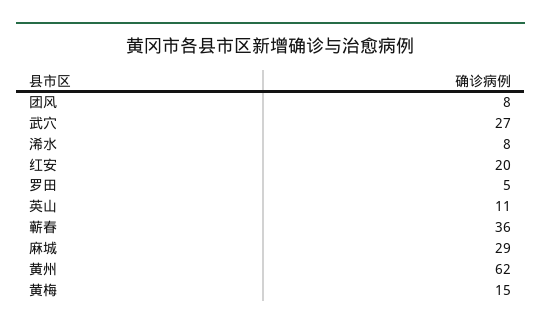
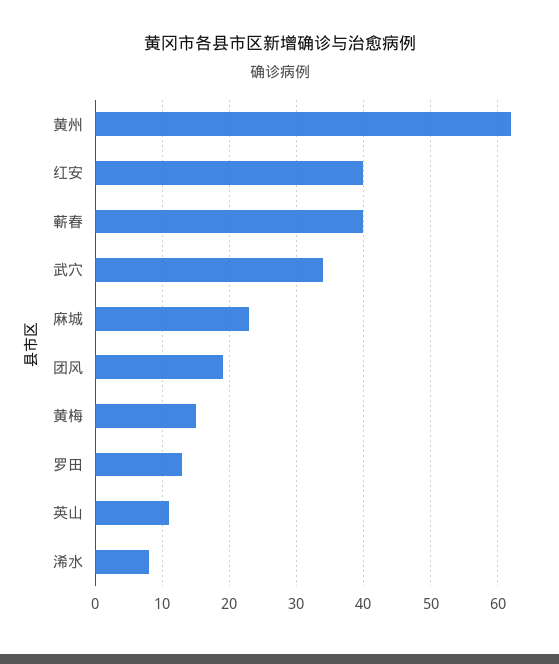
团风: 8 -> 19
武穴: 27 -> 34
红安: 20 -> 40
罗田: 5 -> 13
蕲春: 36 -> 40
麻城: 29 -> 23

